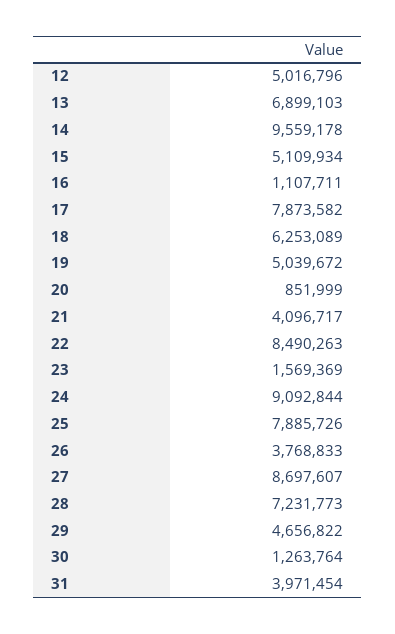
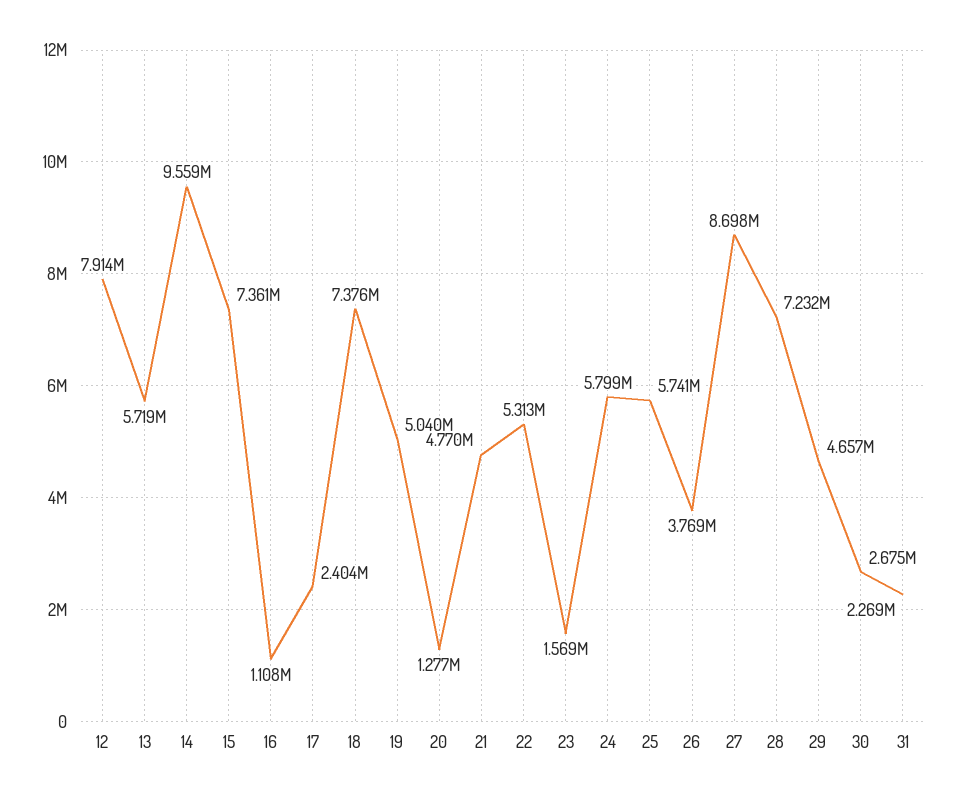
12: 5016796 -> 7914000
13: 6899103 -> 5719000
15: 5109934 -> 7361000
17: 7873582 -> 2404000
18: 6253089 -> 7376000
20: 851999 -> 1277000
21: 4096717 -> 4770000
22: 8490263 -> 5313000
24: 9092844 -> 5799000
25: 7885726 -> 5741000
30: 1263764 -> 2675000
31: 3971454 -> 2269000

